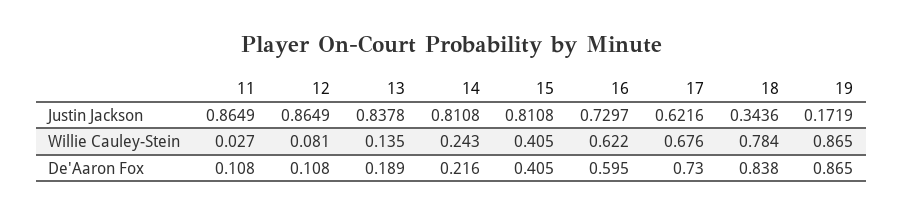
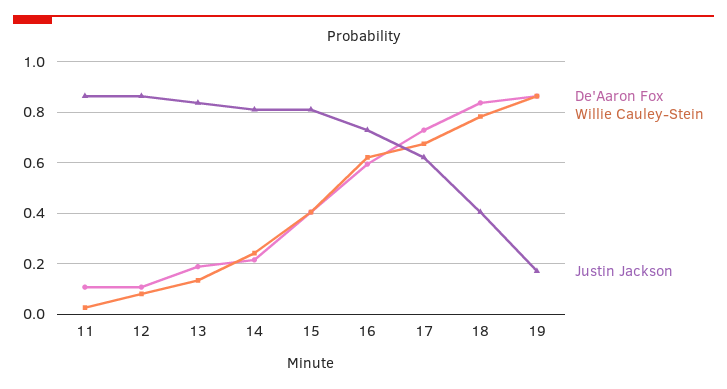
Justin Jackson, 18: 0.3436 -> 0.4

